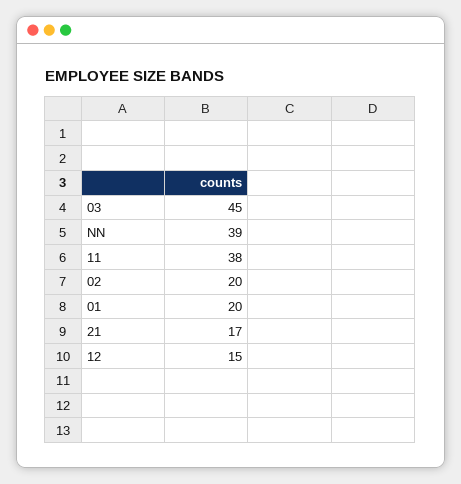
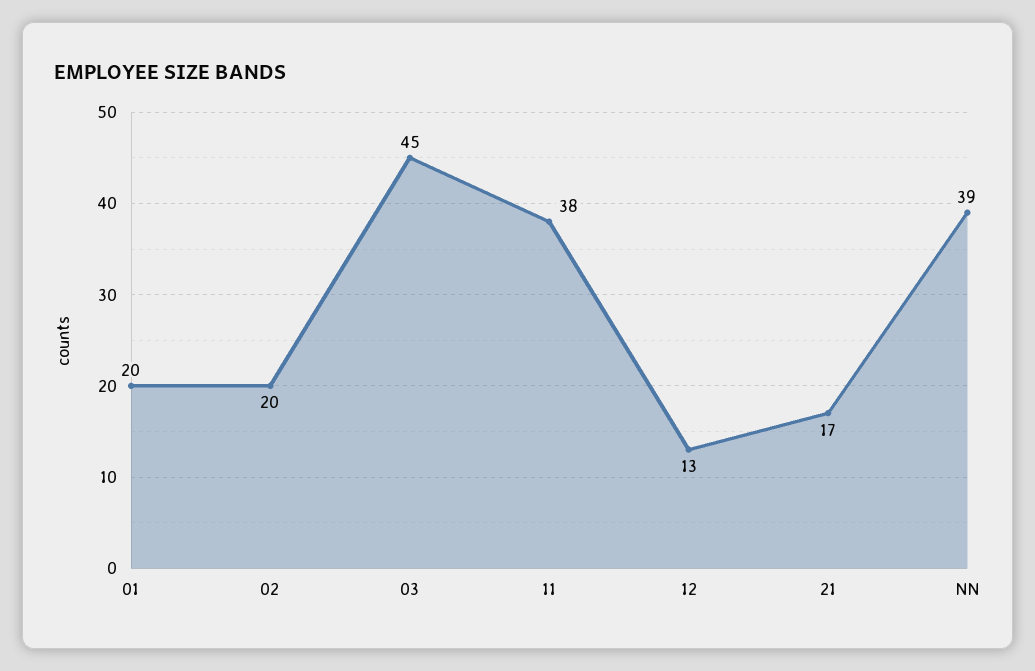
12: 15 -> 13

